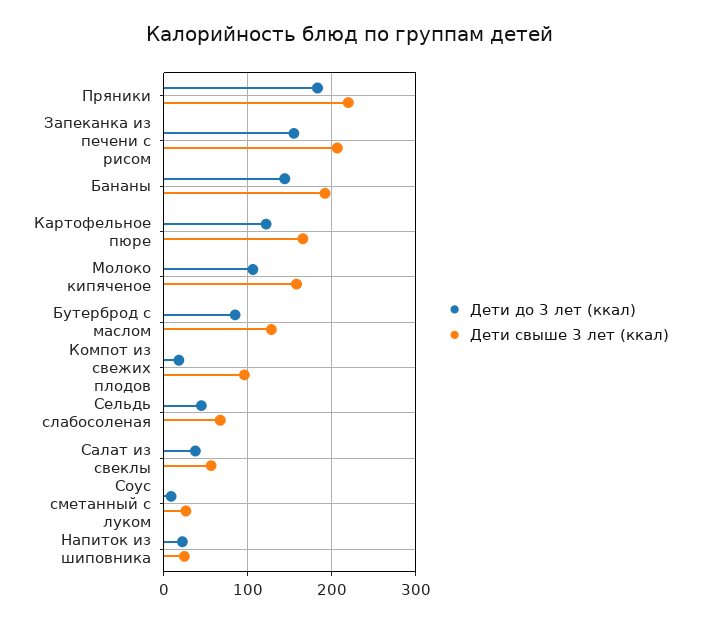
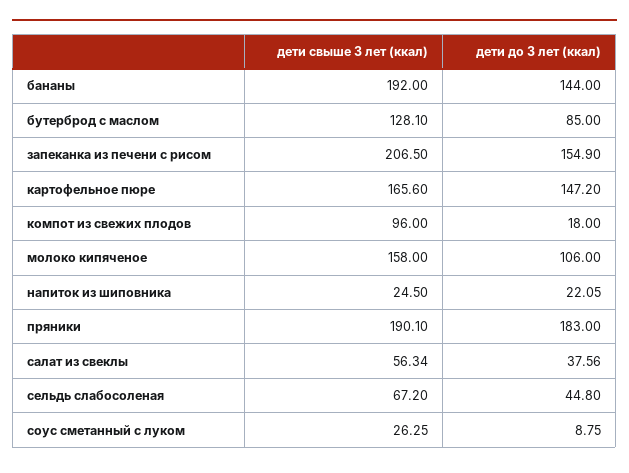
Дети свыше 3 лет (ккал), Пряники: 220 -> 190.1
Дети до 3 лет (ккал), Картофельное пюре: 120 -> 147.2

